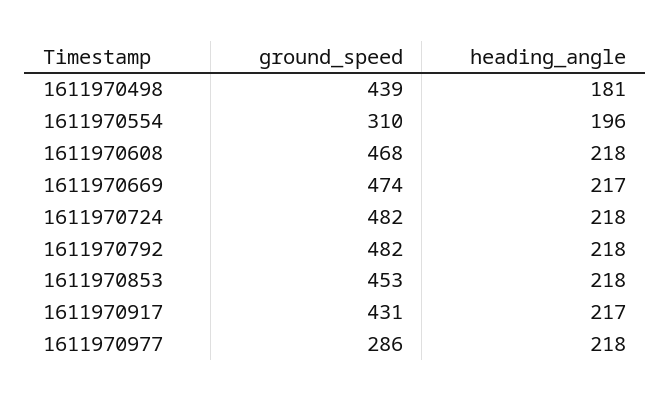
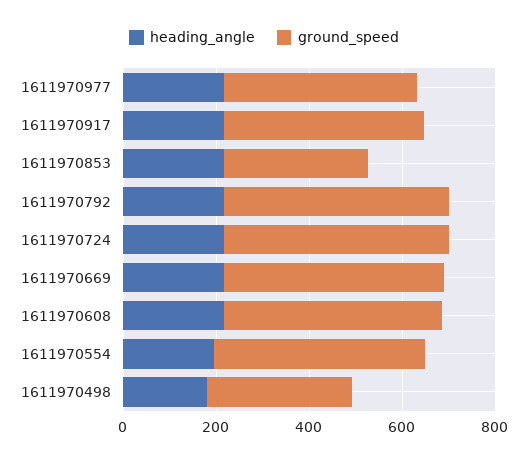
ground_speed, 1611970498: 439 -> 300
ground_speed, 1611970554: 310 -> 450
ground_speed, 1611970853: 453 -> 300
ground_speed, 1611970977: 286 -> 400

